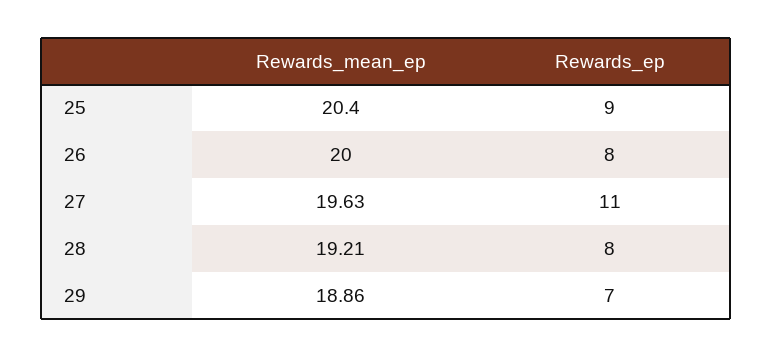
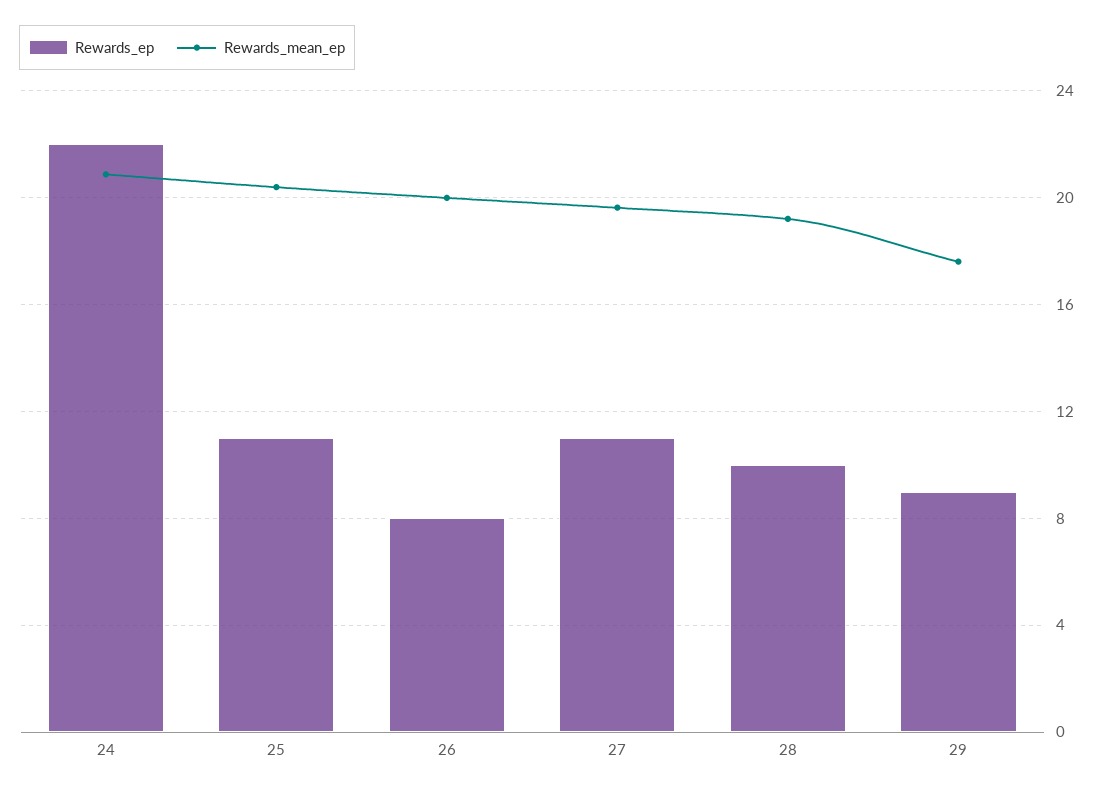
Rewards_ep, 25: 9 -> 11
Rewards_ep, 28: 8 -> 10
Rewards_mean_ep, 29: 18.86 -> 17.5
Rewards_ep, 29: 7 -> 9
Rewards_ep, 24: none -> 22
Rewards_mean_ep, 24: none -> 21

